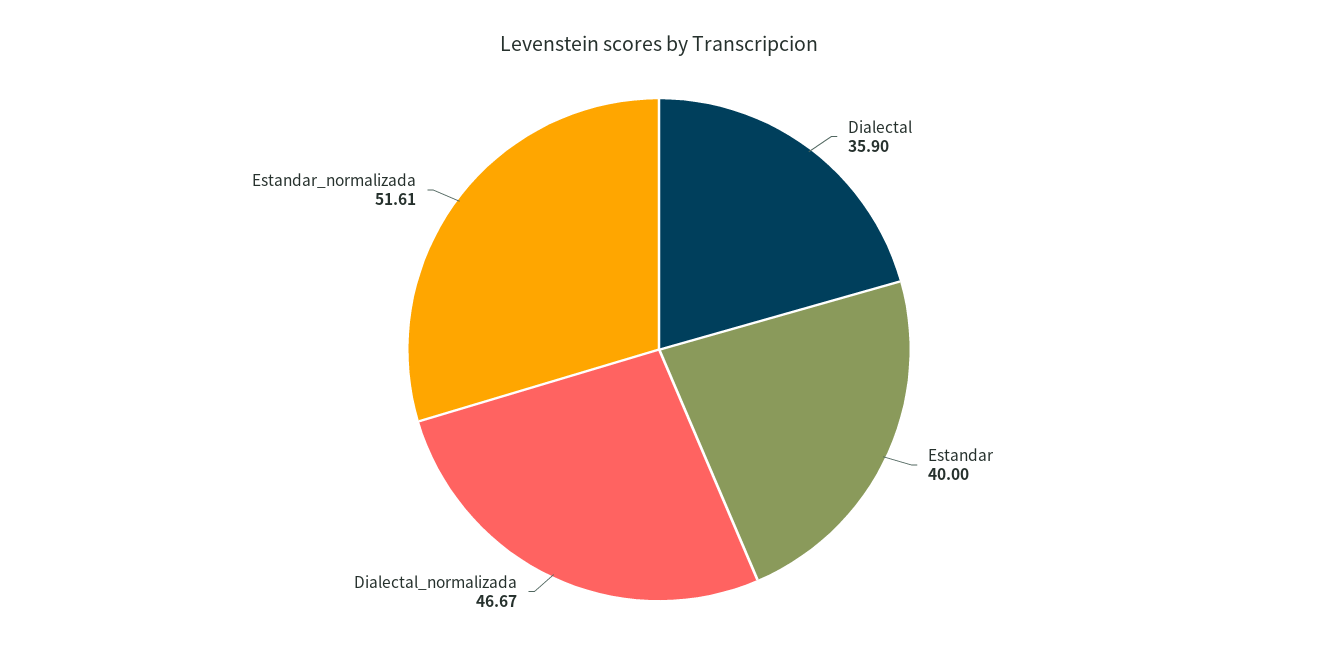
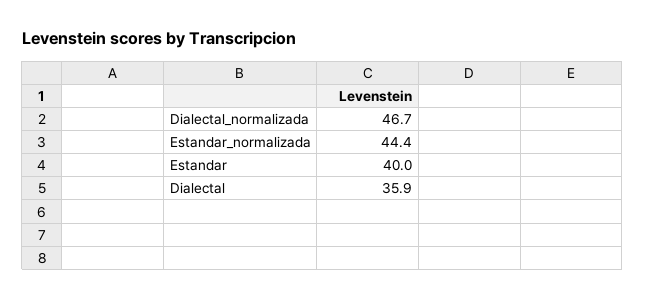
Estandar_normalizada: 51.61 -> 44.4

